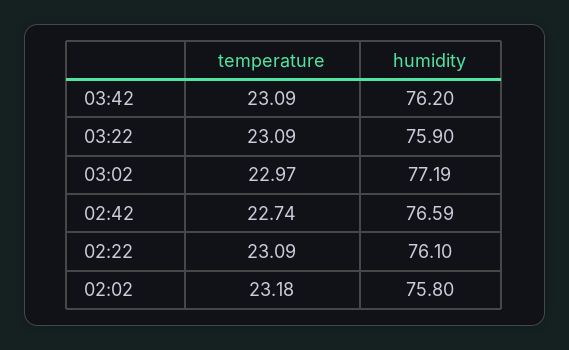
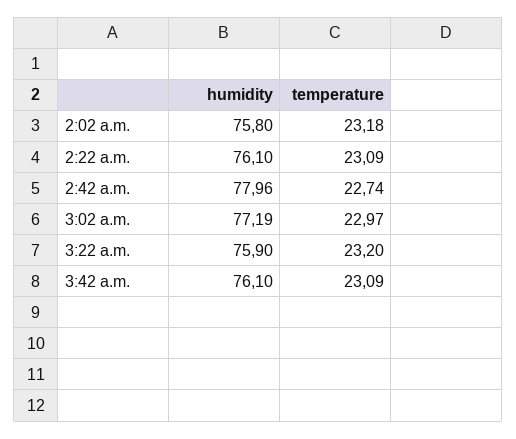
humidity, 03:42: 76.2 -> 76.1
temperature, 03:22: 23.09 -> 23.2
humidity, 02:42: 76.59 -> 77.96

